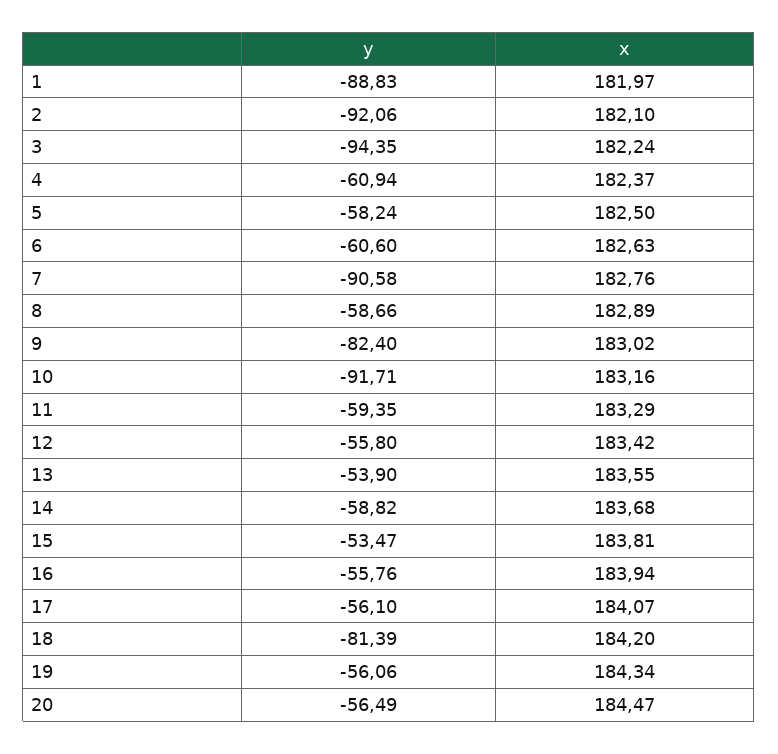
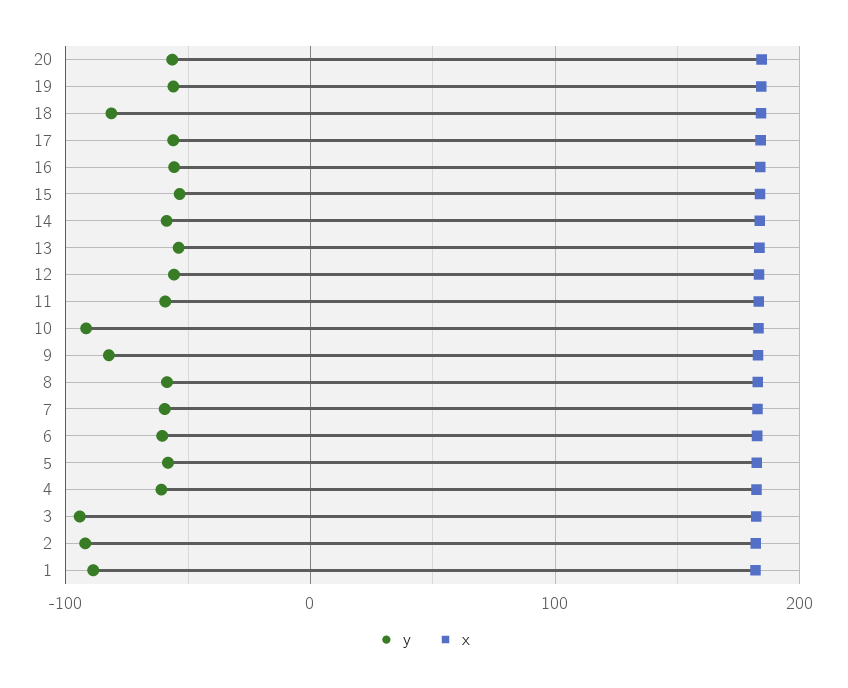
y, 7: -90.58 -> -60

